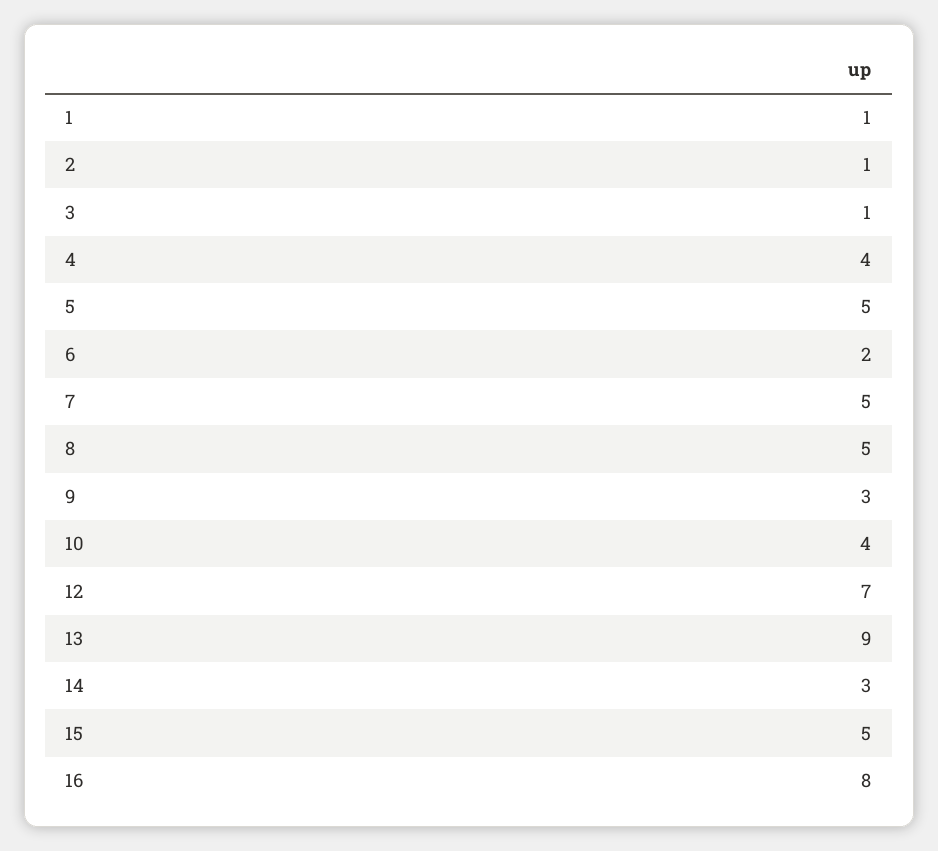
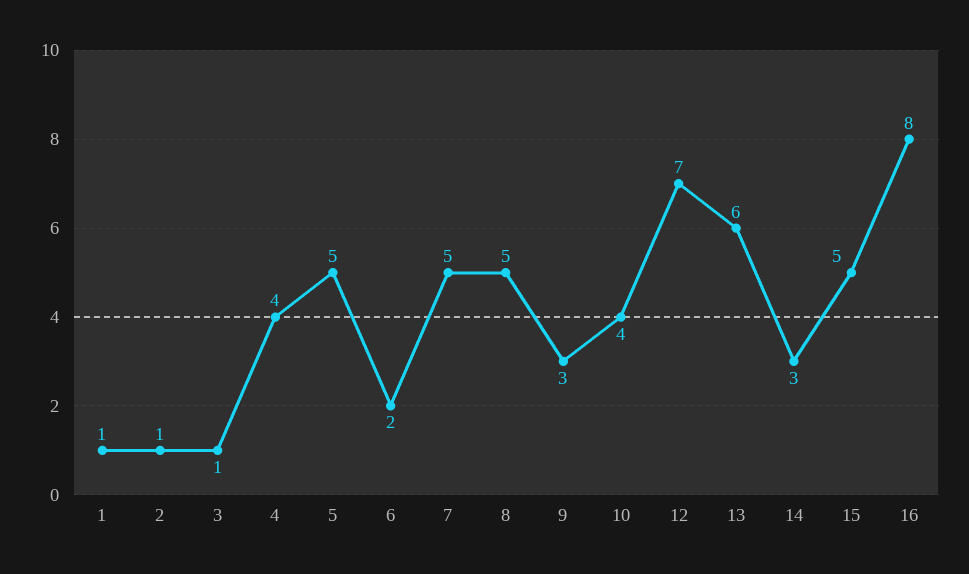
13: 9 -> 6

